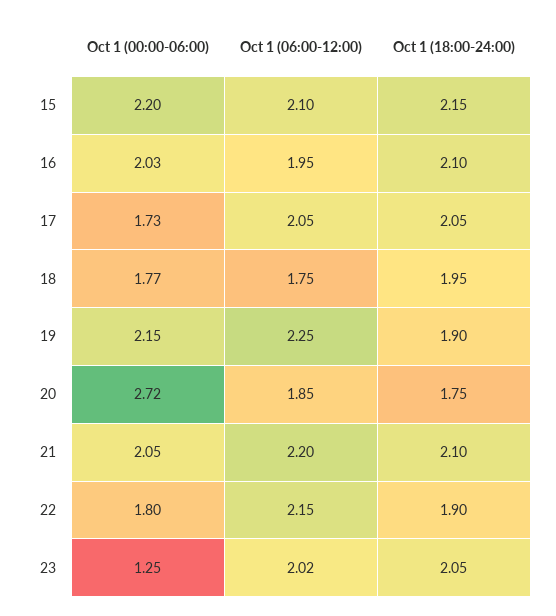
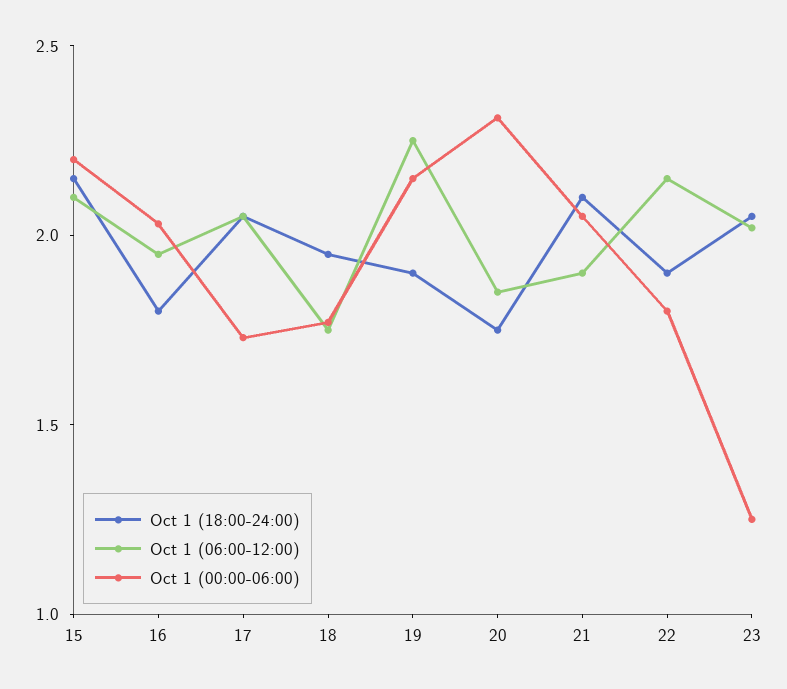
Oct 1 (18:00-24:00), 16: 2.1 -> 1.8
Oct 1 (00:00-06:00), 20: 2.72 -> 2.3
Oct 1 (06:00-12:00), 21: 2.2 -> 1.9

